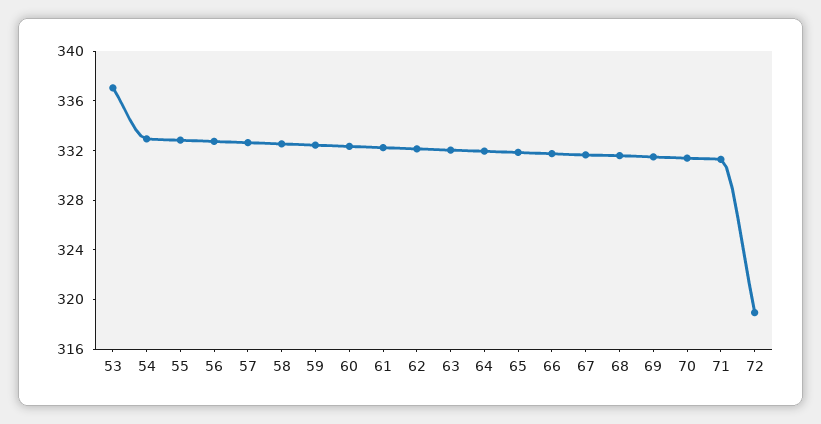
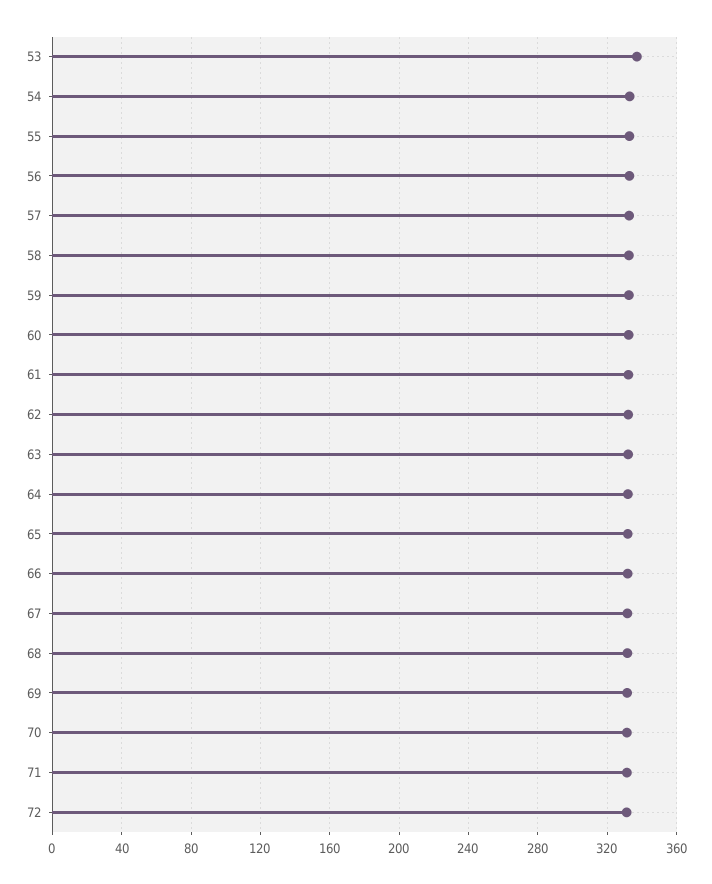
72: 319 -> 330

